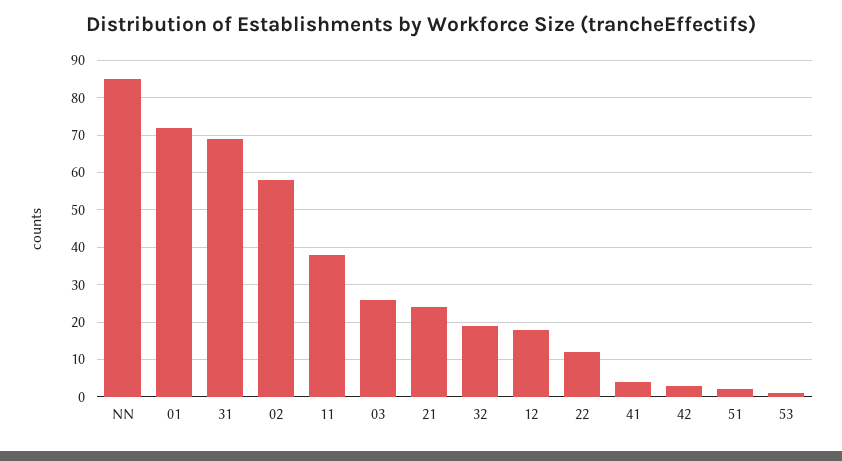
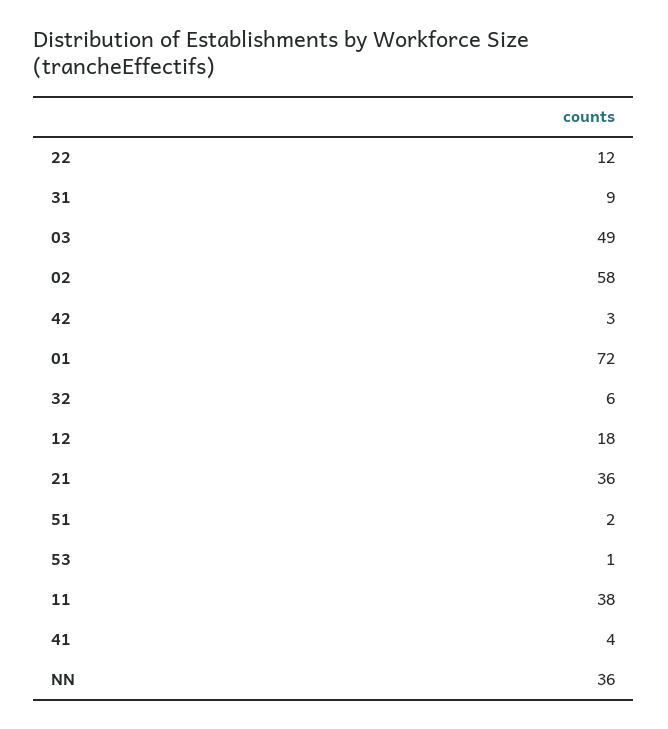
NN: 85 -> 36
31: 70 -> 9
03: 25 -> 49
21: 25 -> 36
32: 20 -> 6

